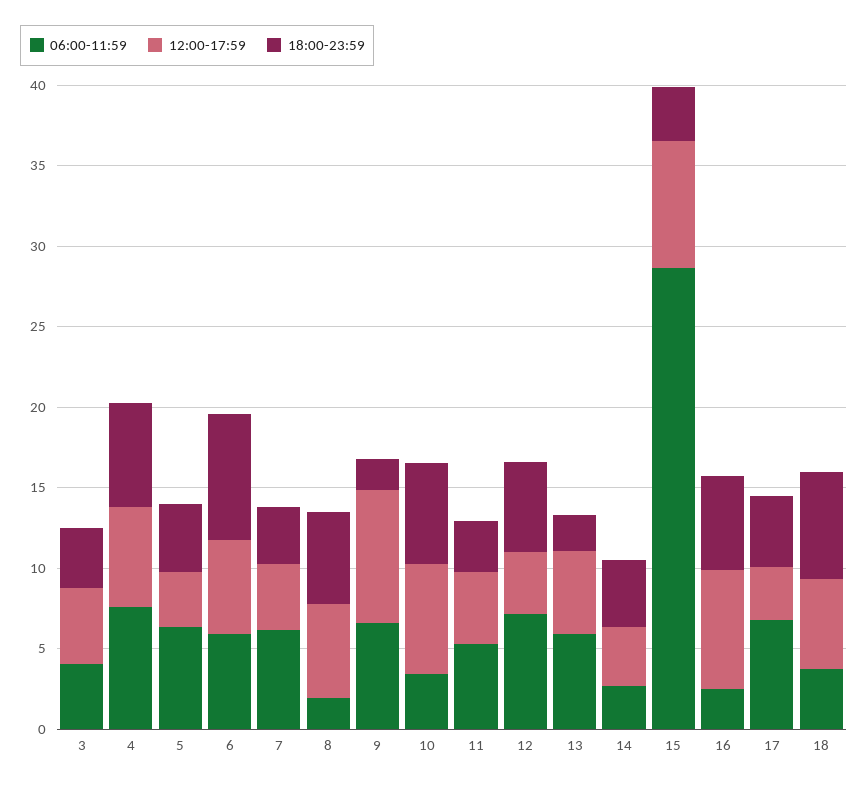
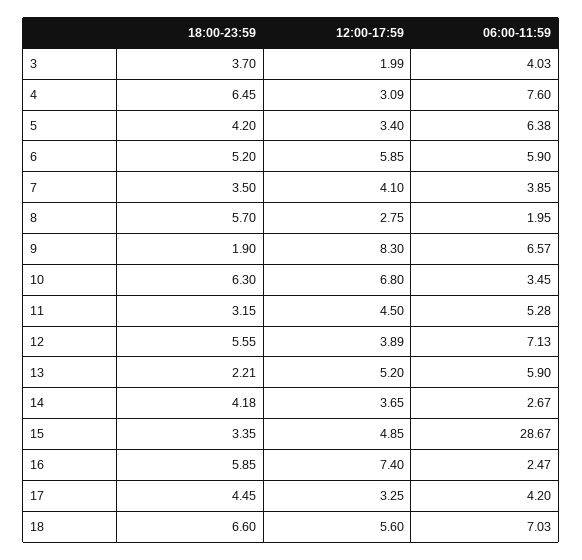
12:00-17:59, 3: 5 -> 1.99
12:00-17:59, 4: 6 -> 3.09
18:00-23:59, 6: 8 -> 5.2
06:00-11:59, 7: 6 -> 3.85
12:00-17:59, 8: 6 -> 2.75
12:00-17:59, 15: 8 -> 4.85
06:00-11:59, 17: 7 -> 4.2
06:00-11:59, 18: 4 -> 7.03

